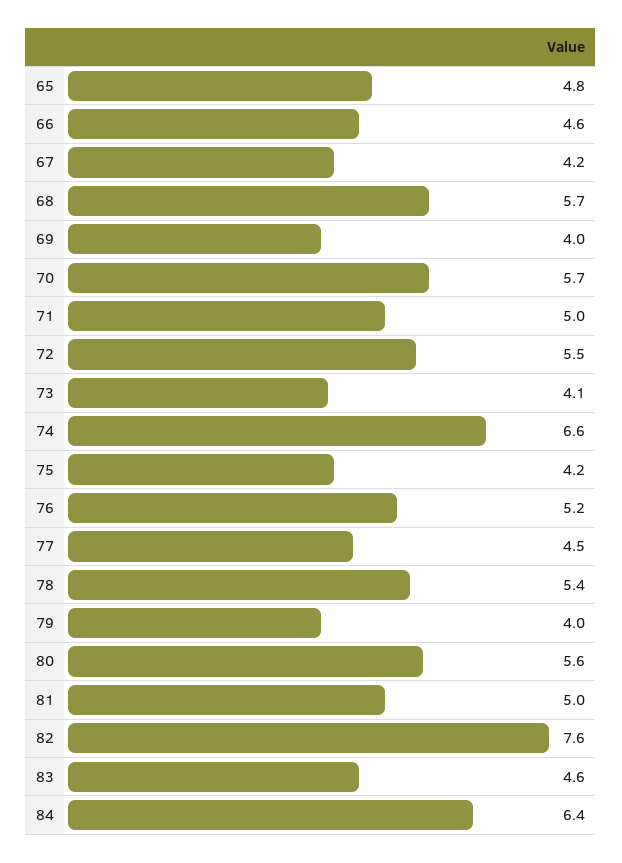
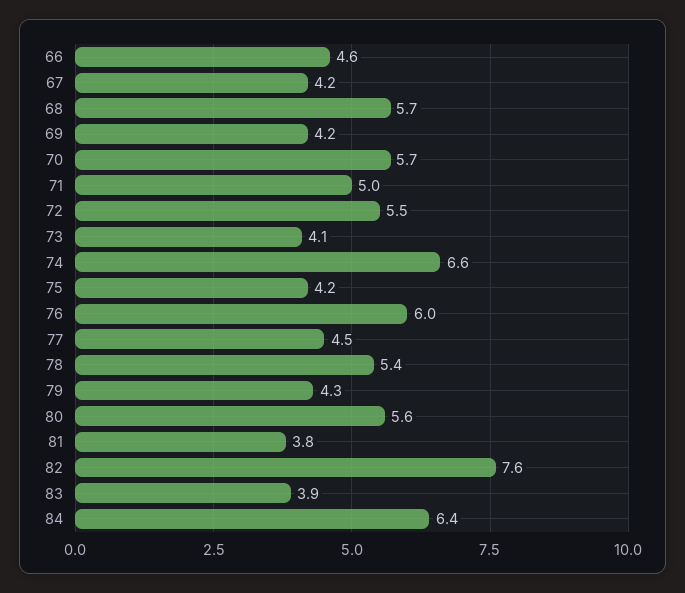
65: 4.8 -> none
69: 4 -> 4.2
76: 5.2 -> 6
79: 4 -> 4.3
81: 5 -> 3.8
83: 4.6 -> 3.9

